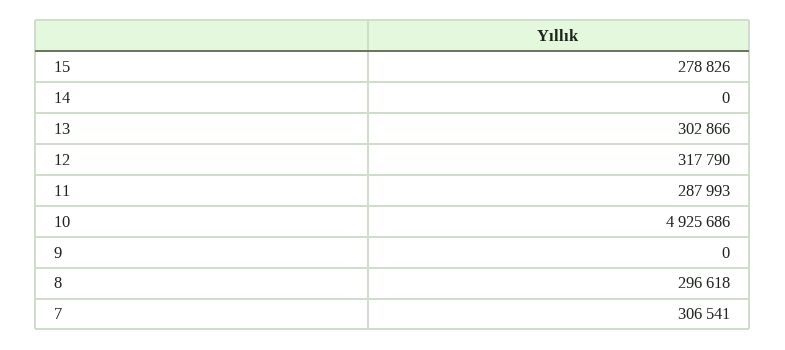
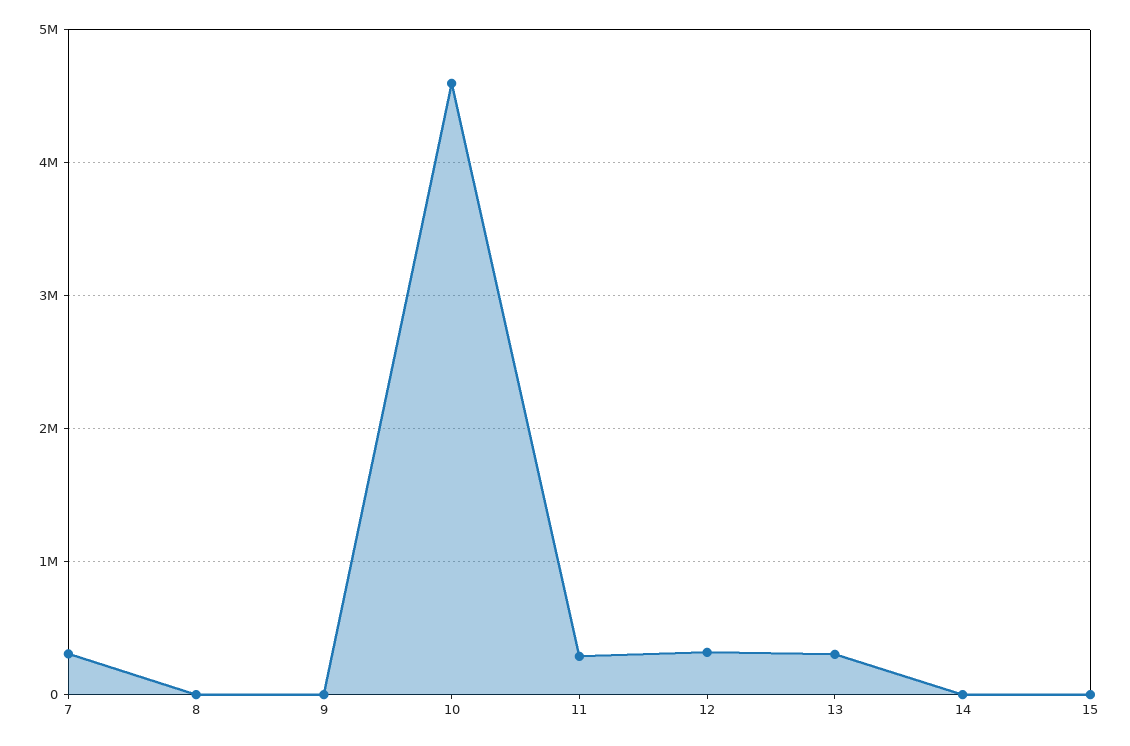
15: 278826 -> 0
10: 4925686 -> 4600000
8: 296618 -> 0

